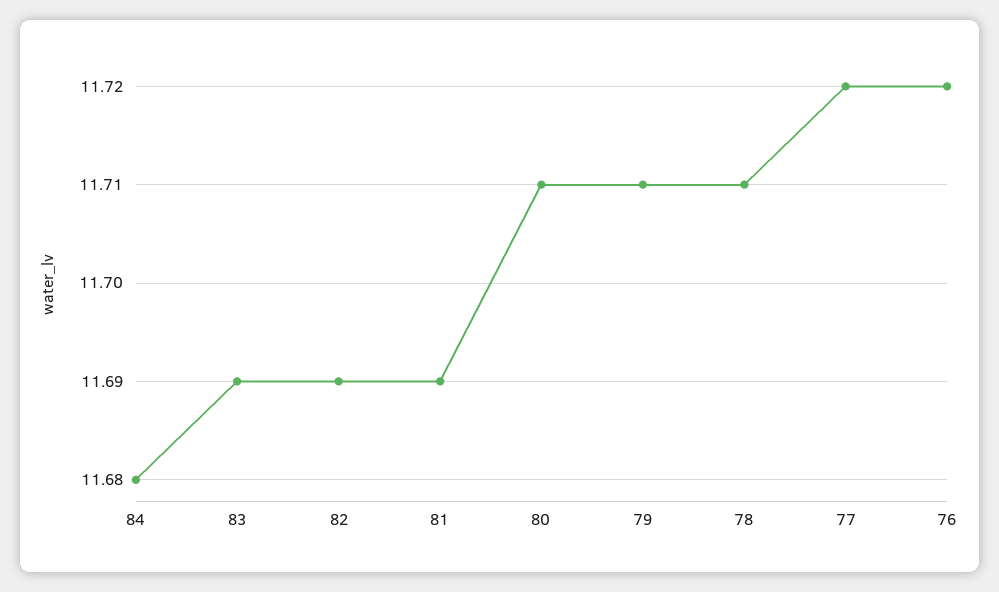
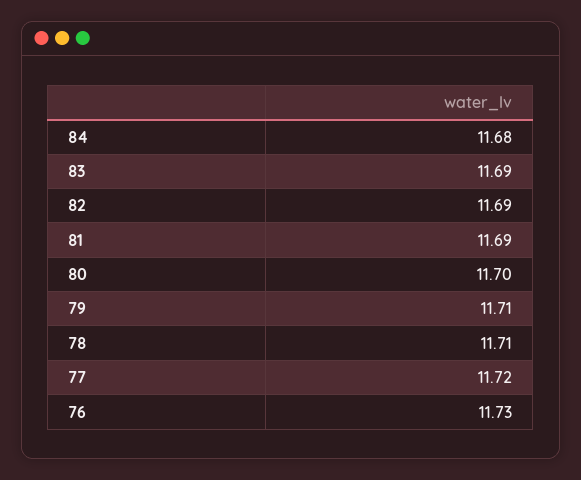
80: 11.71 -> 11.7
76: 11.72 -> 11.73

